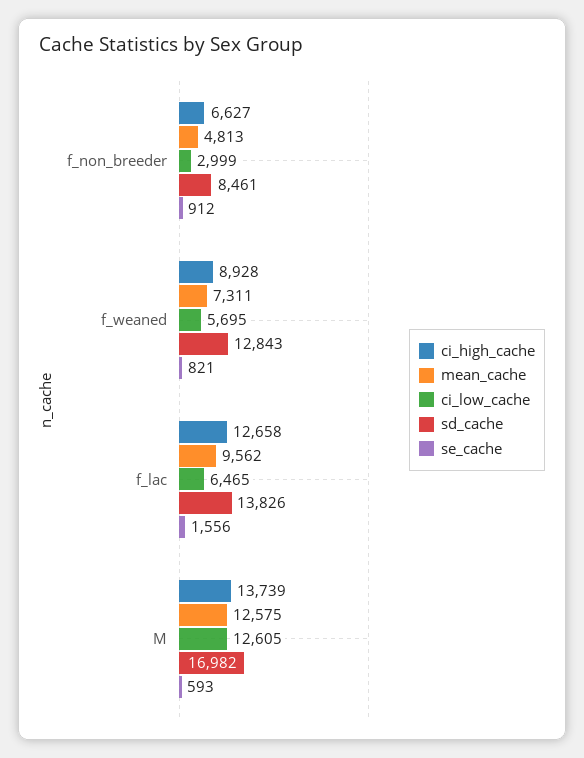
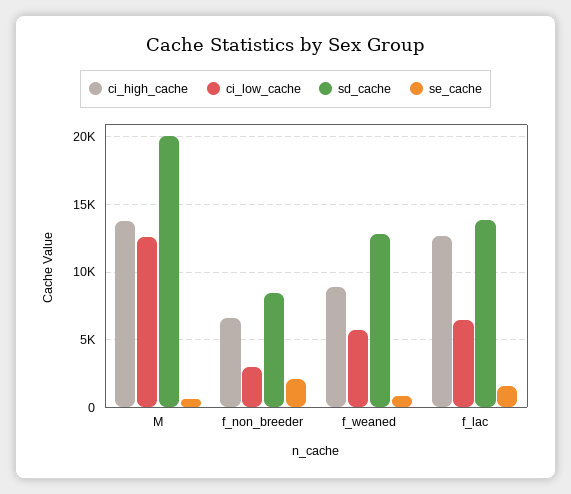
mean_cache, f_non_breeder: 4813 -> none
se_cache, f_non_breeder: 912 -> 2000
mean_cache, f_weaned: 7311 -> none
mean_cache, f_lac: 9562 -> none
mean_cache, M: 12575 -> none
sd_cache, M: 16982 -> 20000

